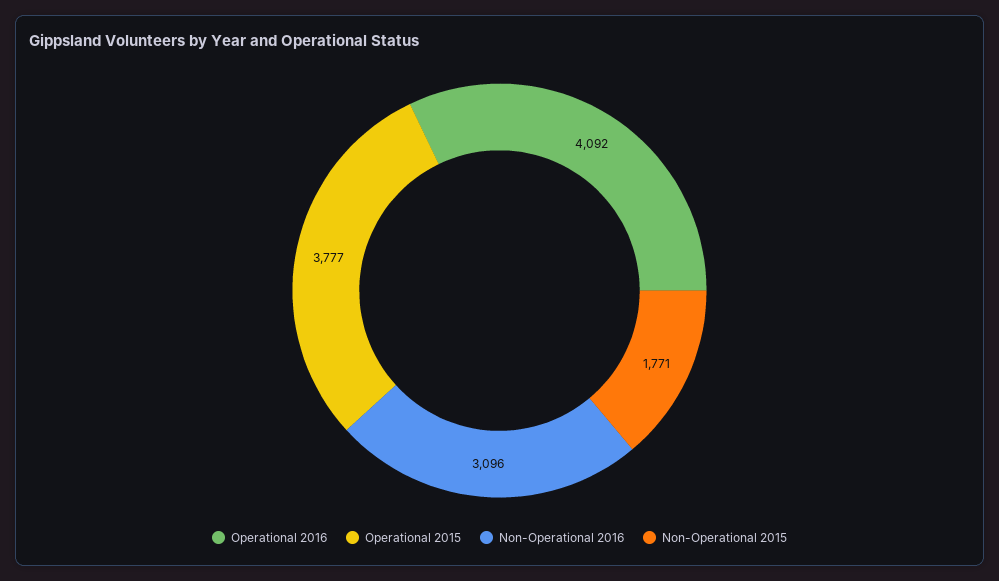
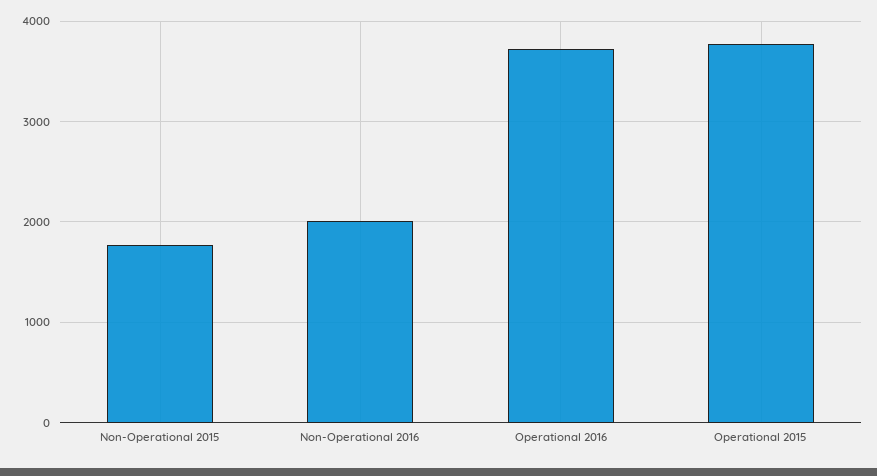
Operational 2016: 4092 -> 3700
Non-Operational 2016: 3096 -> 2000

